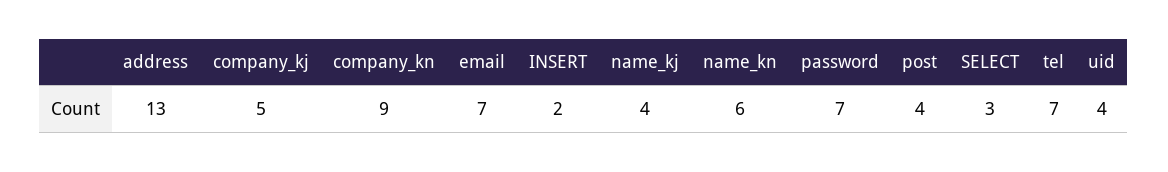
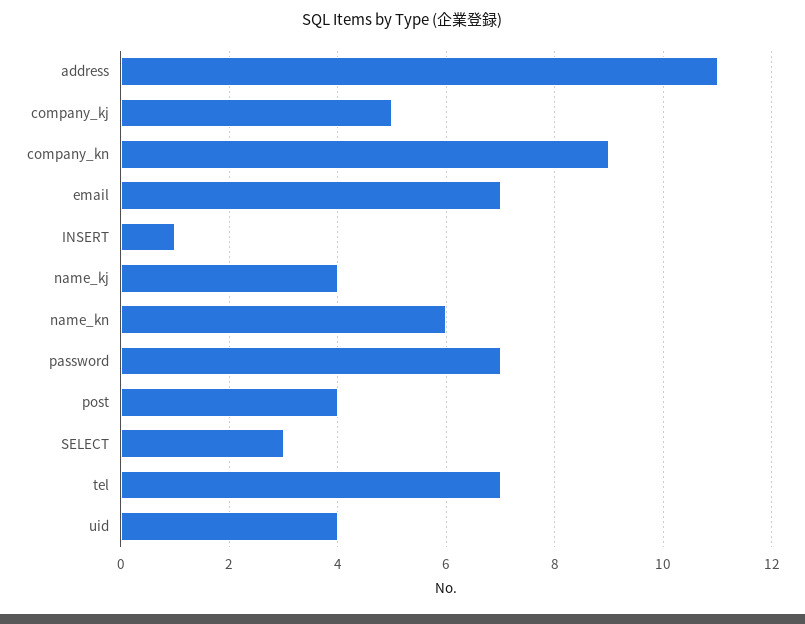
address: 13 -> 11
INSERT: 2 -> 1

